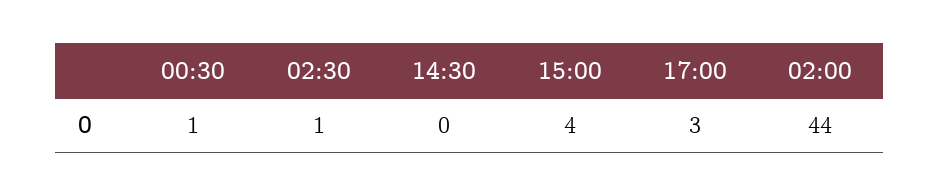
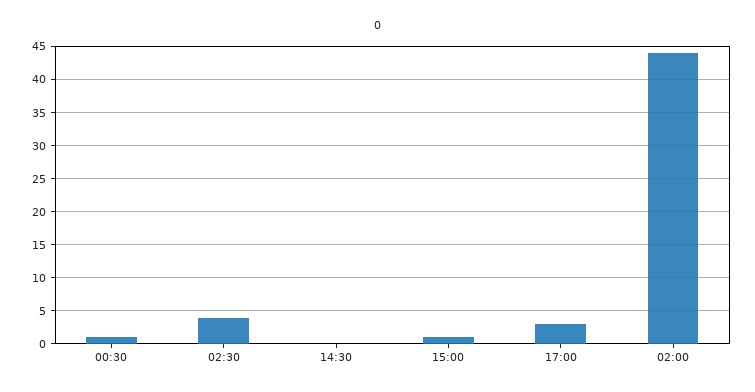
02:30: 1 -> 4
15:00: 4 -> 1

